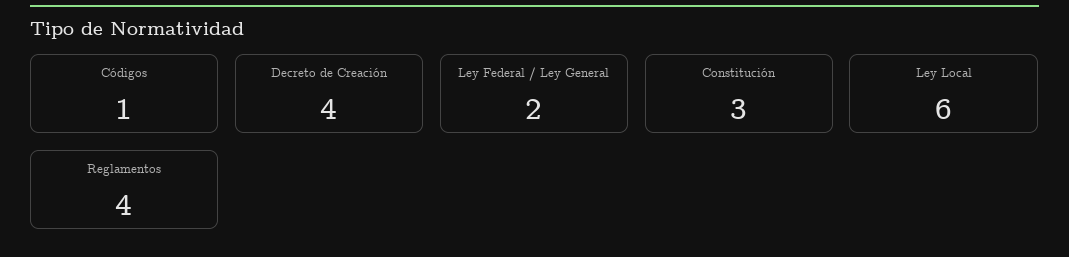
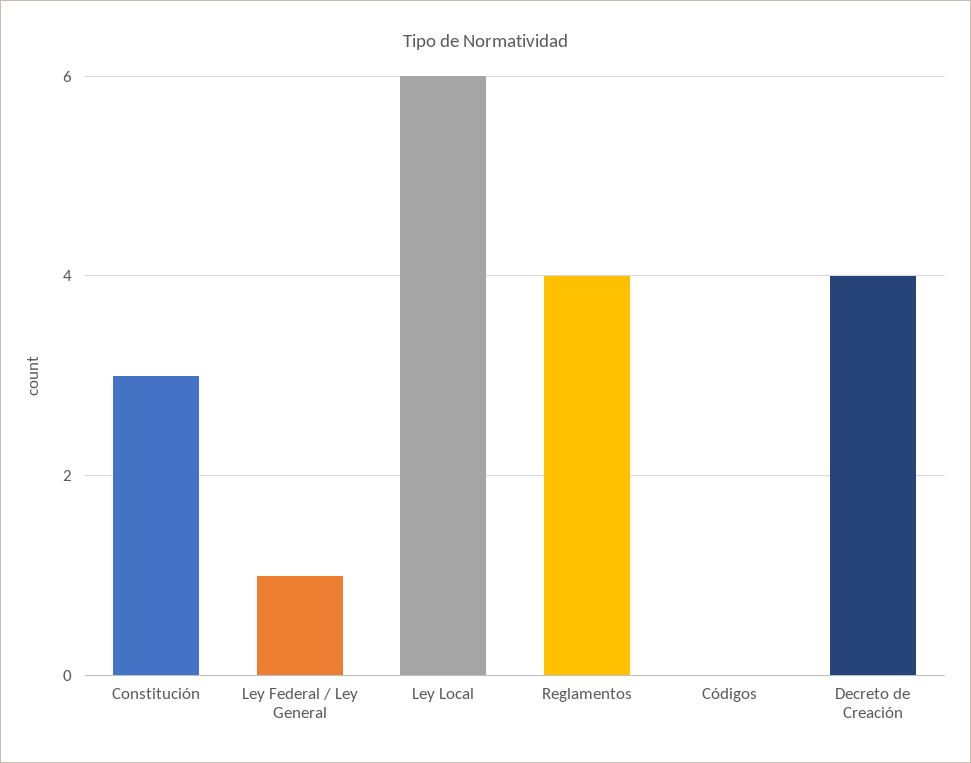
Códigos: 1 -> 0
Ley Federal / Ley General: 2 -> 1

